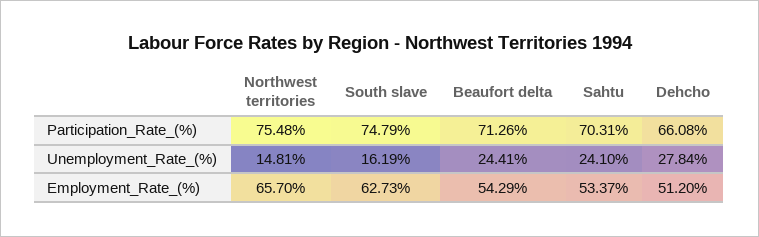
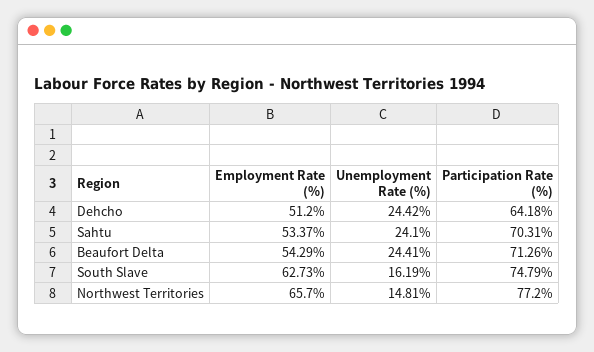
Northwest territories, Participation_Rate_(%): 75.48 -> 77.2
Dehcho, Participation_Rate_(%): 66.08 -> 64.18
Dehcho, Unemployment_Rate_(%): 27.84 -> 24.42

